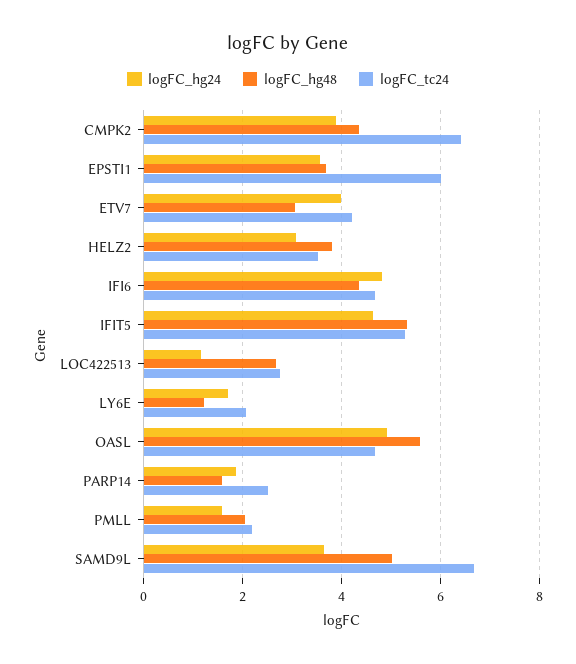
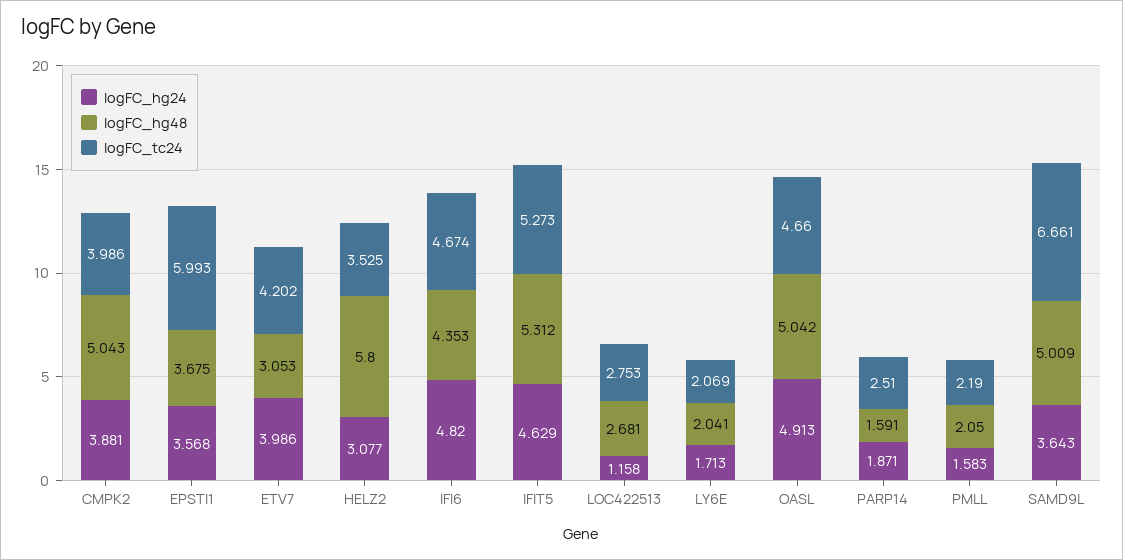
logFC_hg48, CMPK2: 4.4 -> 5.043
logFC_tc24, CMPK2: 6.4 -> 3.986
logFC_hg48, HELZ2: 3.8 -> 5.8
logFC_hg48, LY6E: 1.2 -> 2.041
logFC_hg48, OASL: 5.6 -> 5.042

